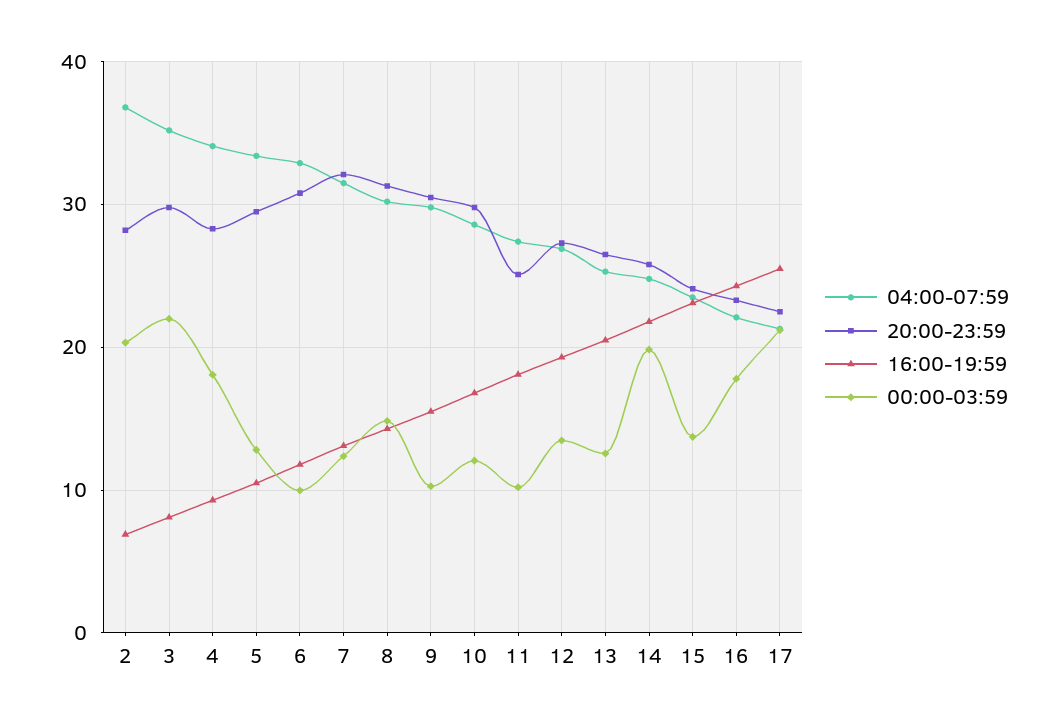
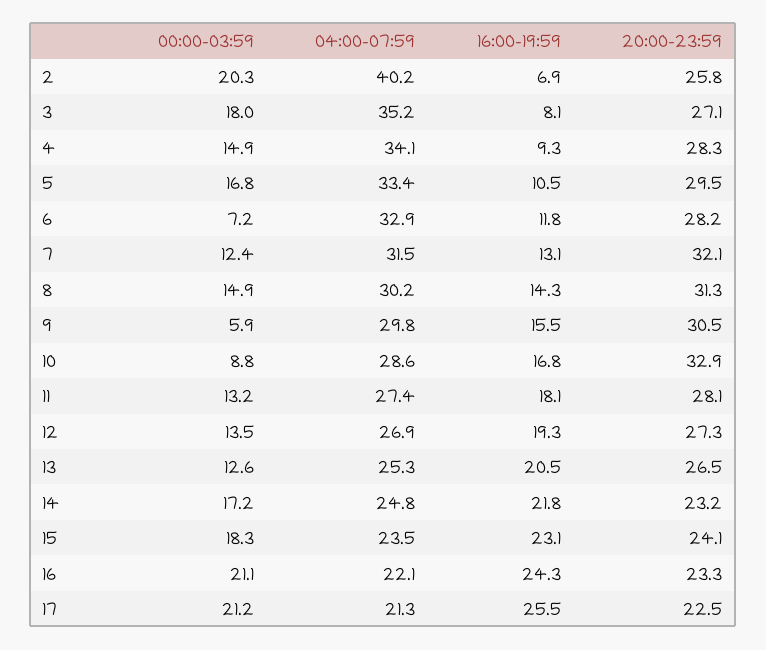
04:00-07:59, 2: 37 -> 40.2
20:00-23:59, 2: 28 -> 25.8
20:00-23:59, 3: 30 -> 27.1
00:00-03:59, 3: 22 -> 18
00:00-03:59, 4: 18 -> 14.9
00:00-03:59, 5: 13 -> 16.8
20:00-23:59, 6: 31 -> 28.2
00:00-03:59, 6: 10 -> 7.2
00:00-03:59, 9: 10 -> 5.9
20:00-23:59, 10: 30 -> 32.9
00:00-03:59, 10: 12 -> 8.8
20:00-23:59, 11: 25 -> 28.1
00:00-03:59, 11: 10 -> 13.2
20:00-23:59, 14: 26 -> 23.2
00:00-03:59, 14: 20 -> 17.2
00:00-03:59, 15: 14 -> 18.3
00:00-03:59, 16: 18 -> 21.1

